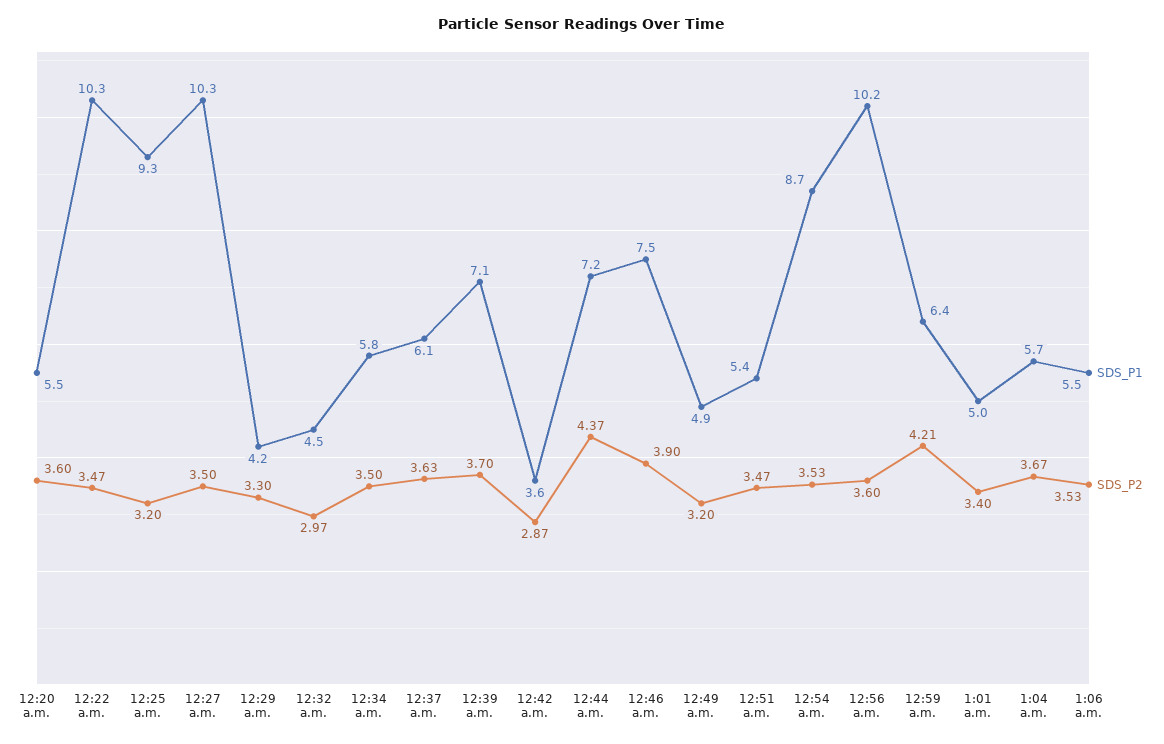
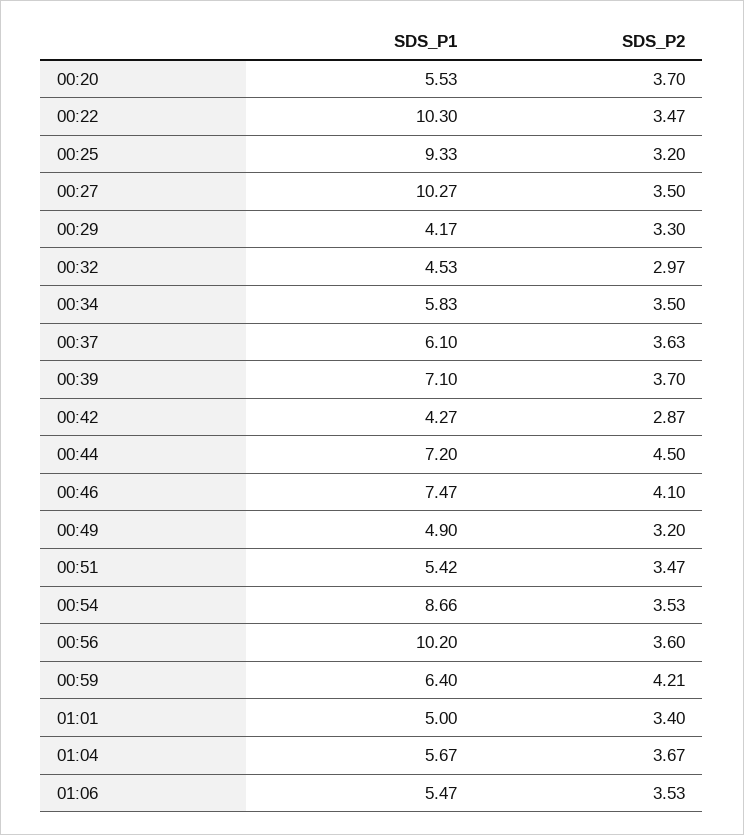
SDS_P2, 12:20 a.m.: 3.6 -> 3.7
SDS_P1, 12:42 a.m.: 3.6 -> 4.27
SDS_P2, 12:44 a.m.: 4.37 -> 4.5
SDS_P2, 12:46 a.m.: 3.9 -> 4.1

